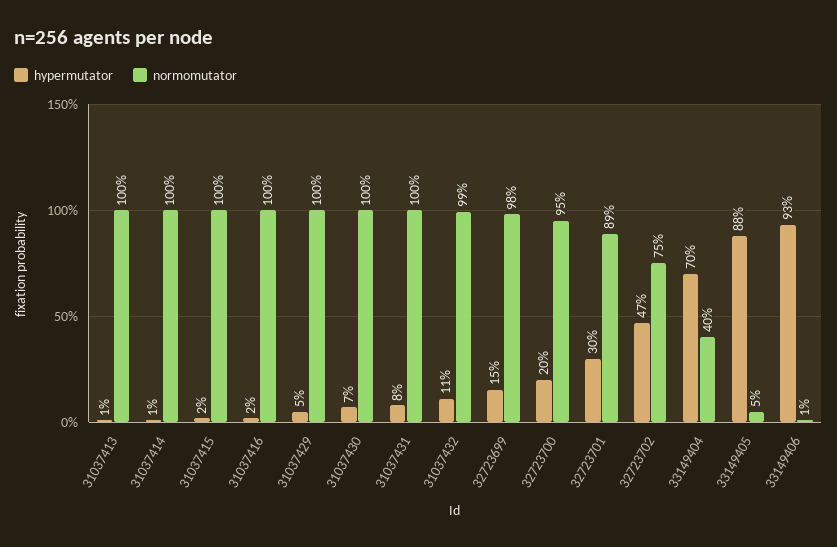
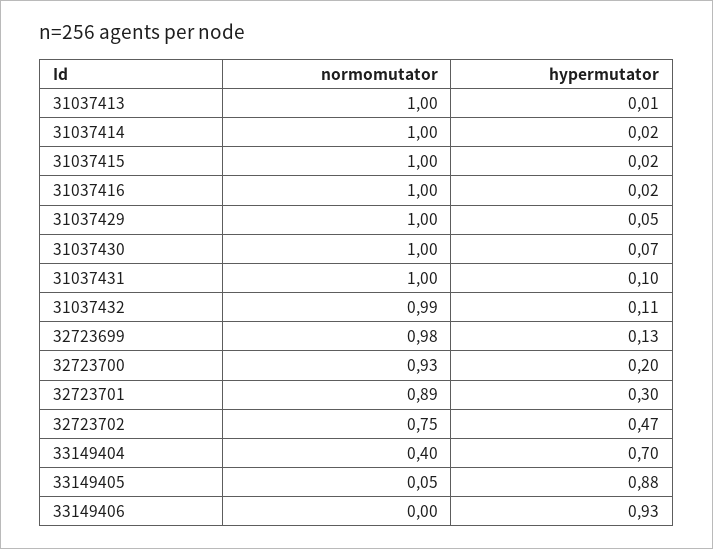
hypermutator, 31037414: 0.01 -> 0.02
hypermutator, 31037431: 0.08 -> 0.1
hypermutator, 32723699: 0.15 -> 0.13
normomutator, 32723700: 0.95 -> 0.93
normomutator, 33149406: 0.01 -> 0

